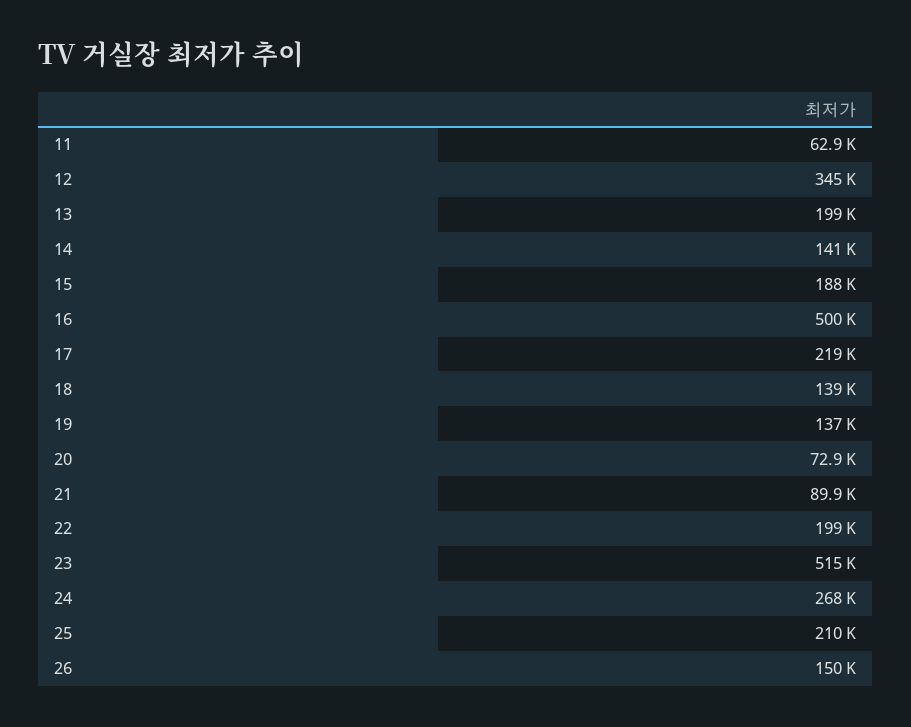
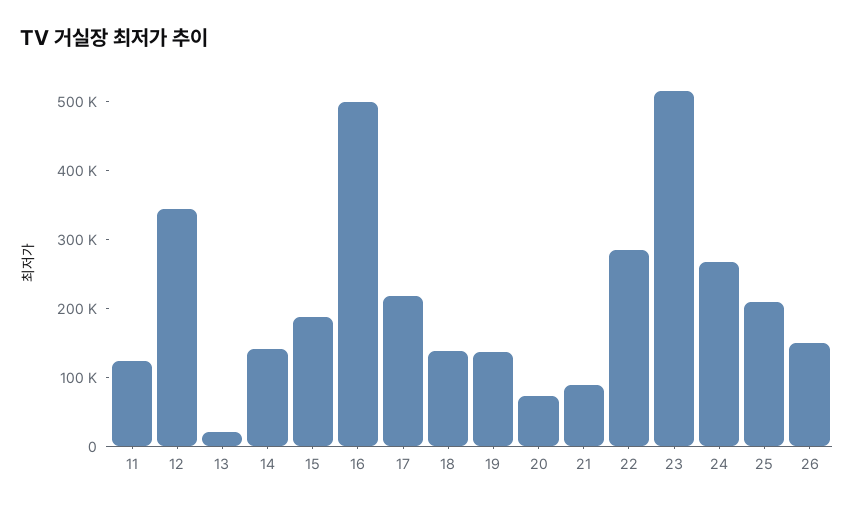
11: 62900 -> 120000
13: 199000 -> 20000
22: 199000 -> 280000

